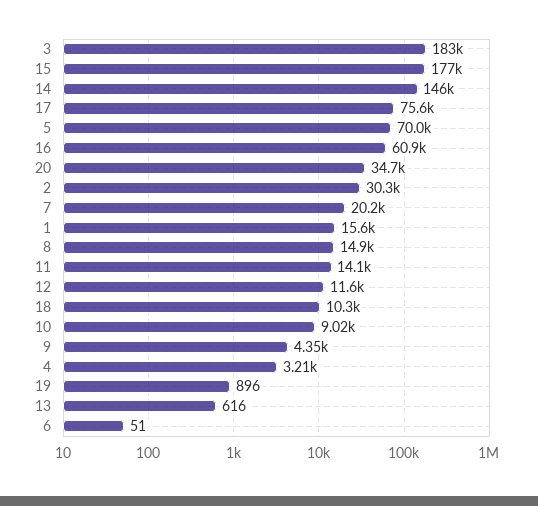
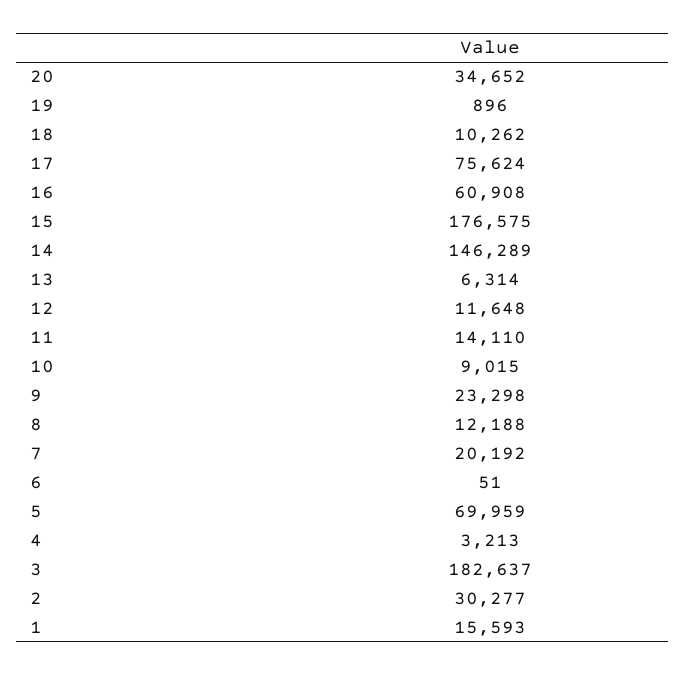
8: 14900 -> 12188
9: 4350 -> 23298
13: 616 -> 6314

